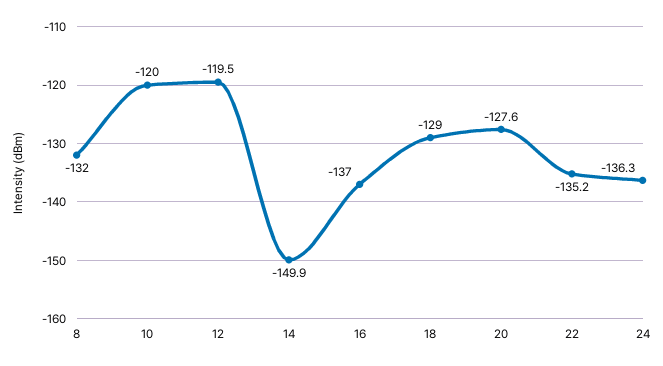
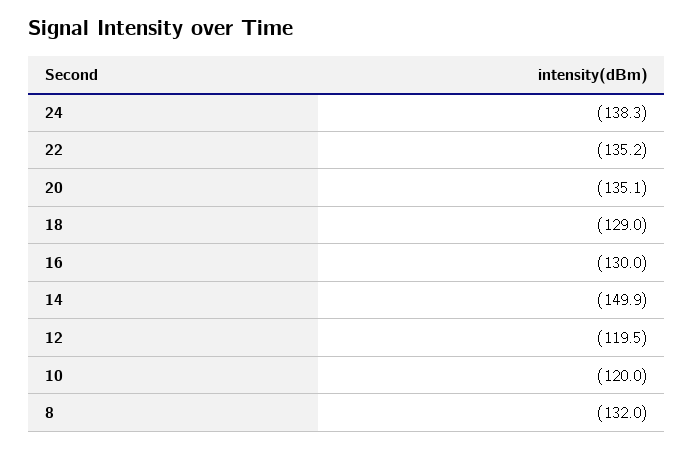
16: -137 -> -130
20: -127.6 -> -135.1
24: -136.3 -> -138.3

